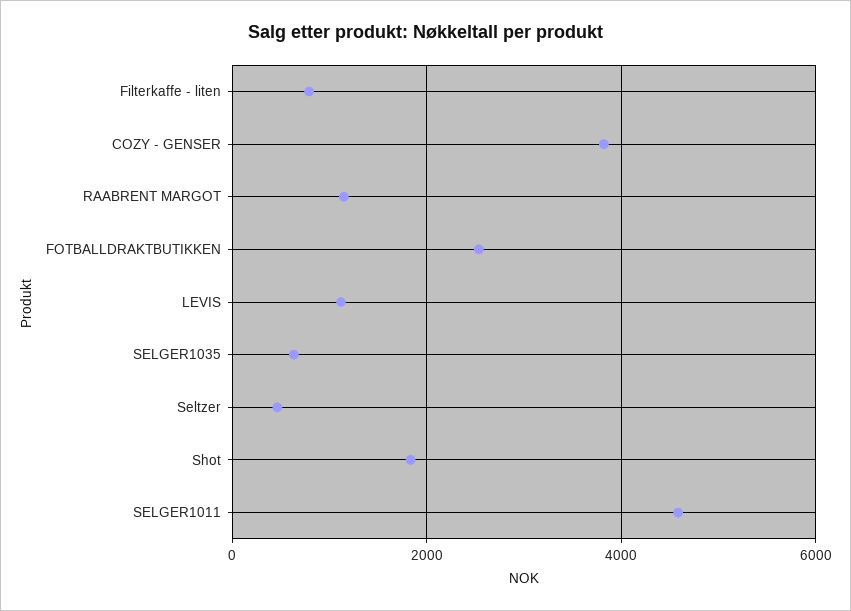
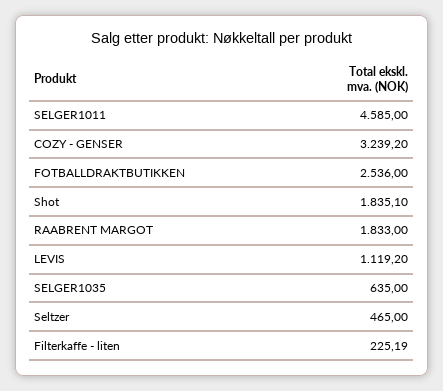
Filterkaffe - liten: 800 -> 225.19
COZY - GENSER: 3800 -> 3239.2
RAABRENT MARGOT: 1200 -> 1833

